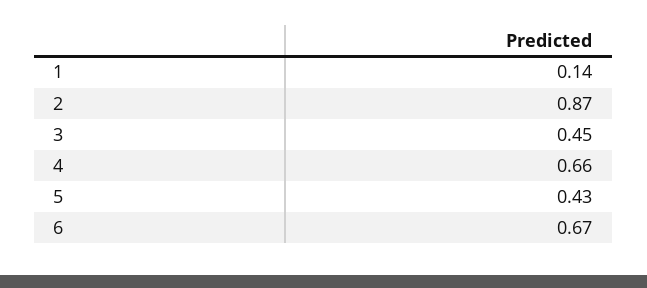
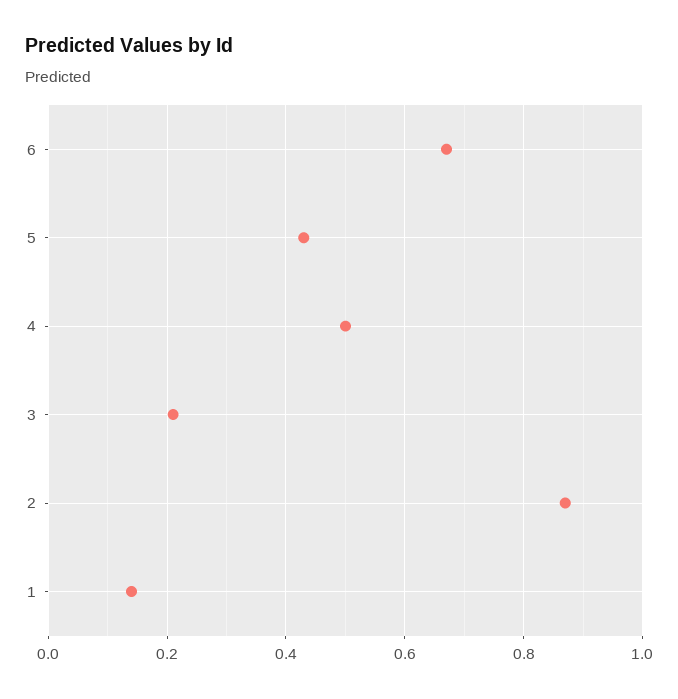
3: 0.45 -> 0.2
4: 0.66 -> 0.5

